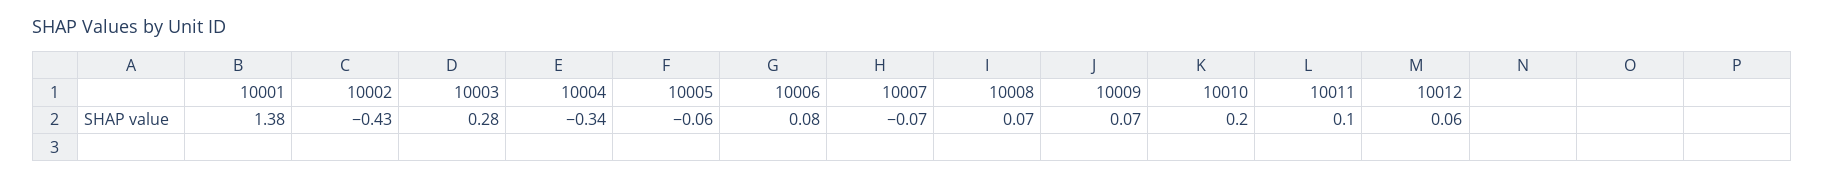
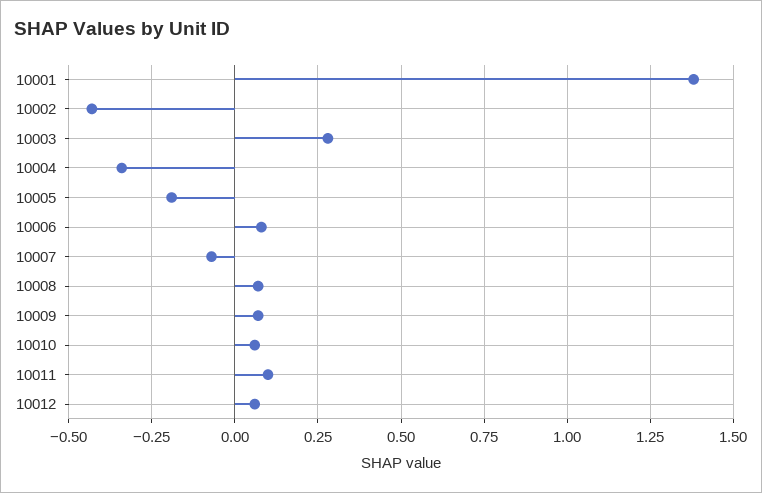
10005: -0.06 -> -0.2
10010: 0.2 -> 0.05

